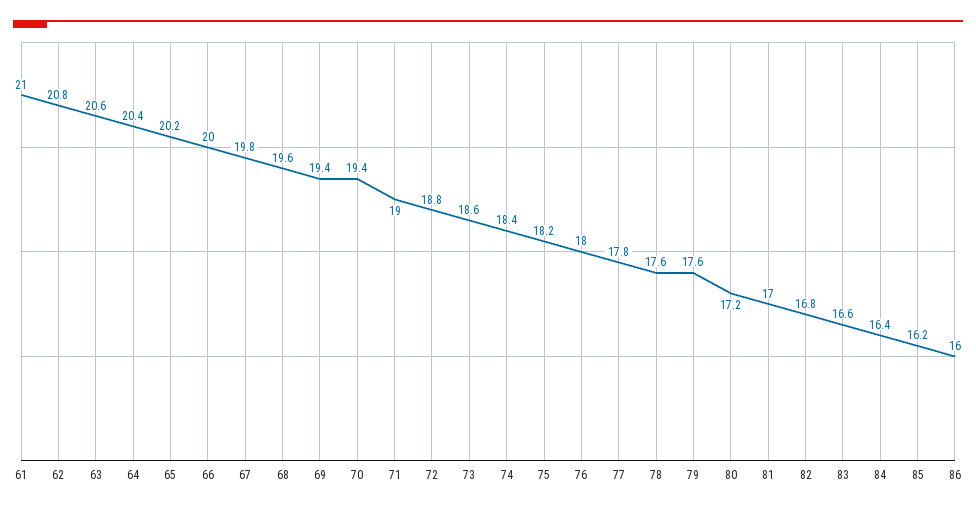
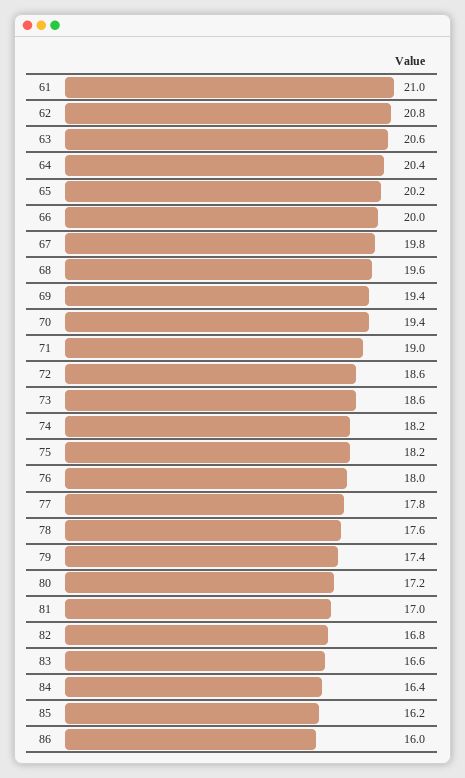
72: 18.8 -> 18.6
74: 18.4 -> 18.2
79: 17.6 -> 17.4

